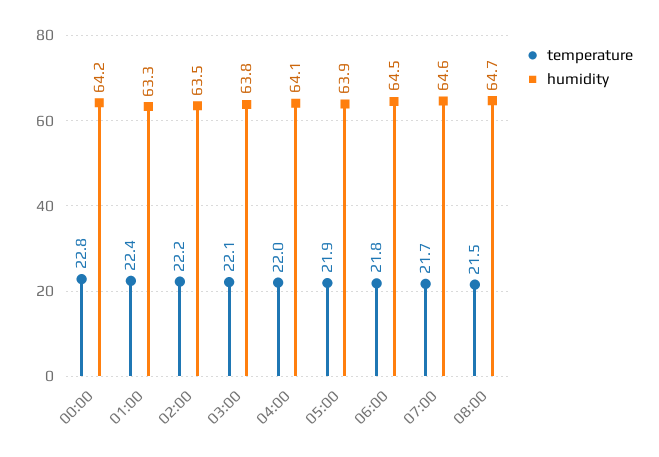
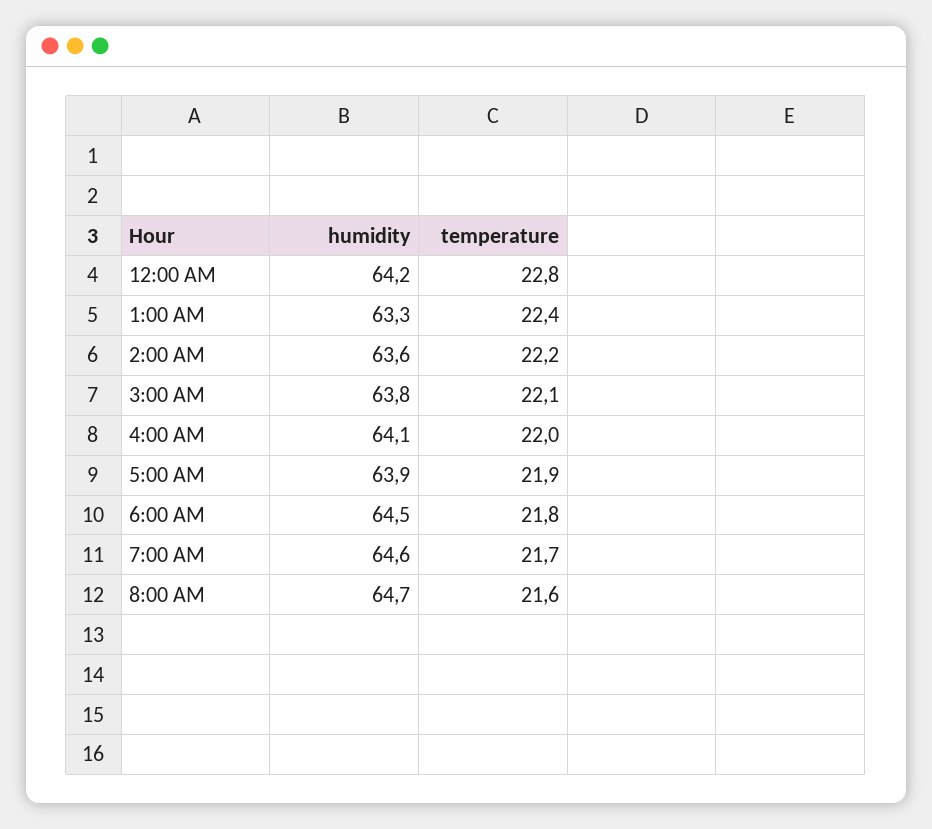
humidity, 02:00: 63.5 -> 63.6
temperature, 08:00: 21.5 -> 21.6

